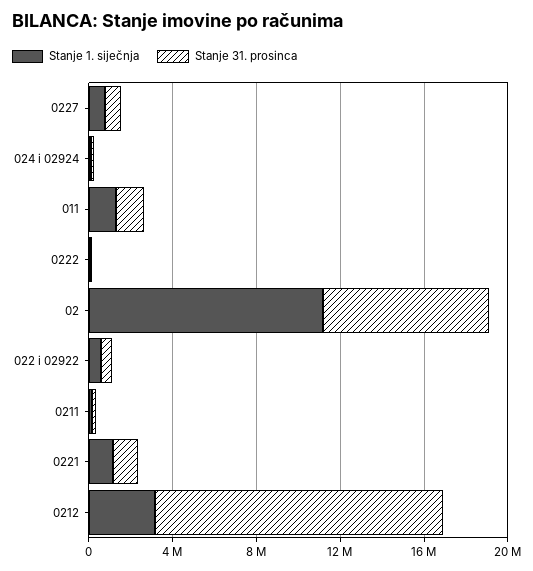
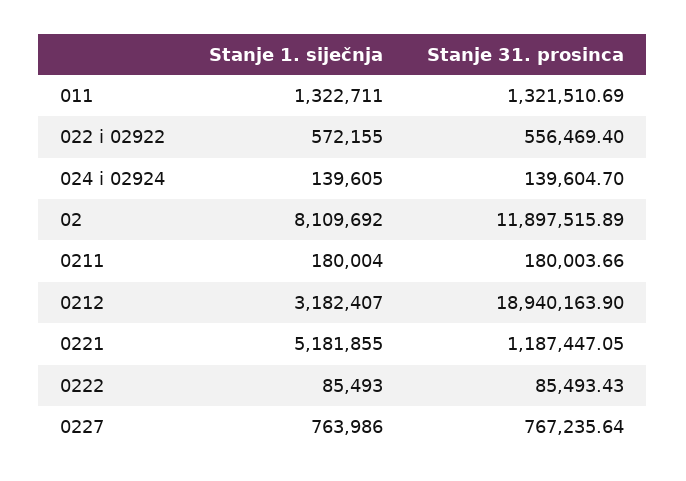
Stanje 1. siječnja, 02: 11000000 -> 8109692
Stanje 31. prosinca, 02: 8000000 -> 11897515.89
Stanje 1. siječnja, 0221: 1000000 -> 5181855
Stanje 31. prosinca, 0212: 14000000 -> 18940163.9

